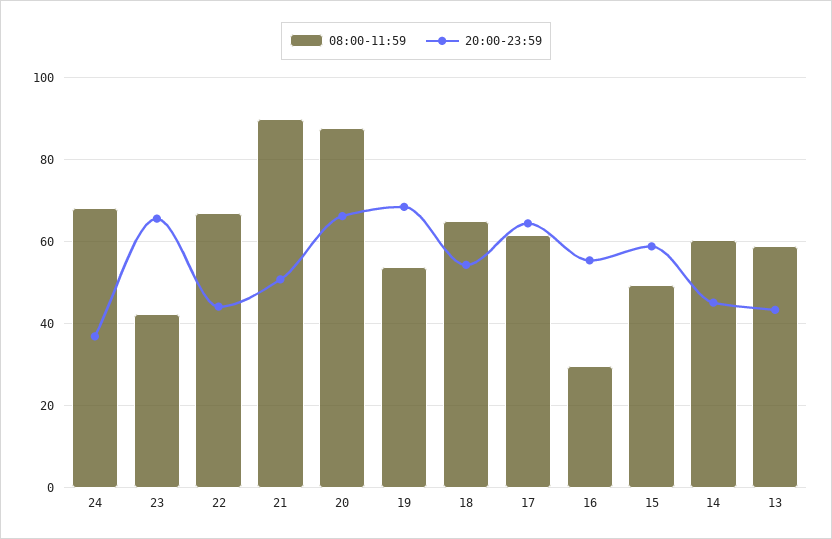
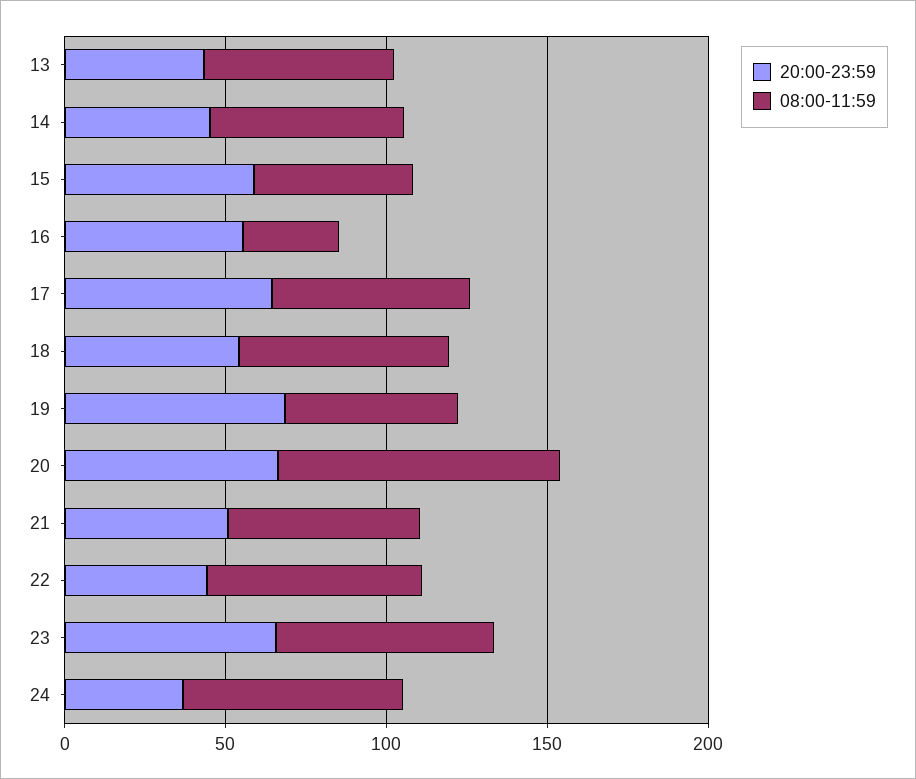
08:00-11:59, 23: 42 -> 70
08:00-11:59, 21: 90 -> 60

